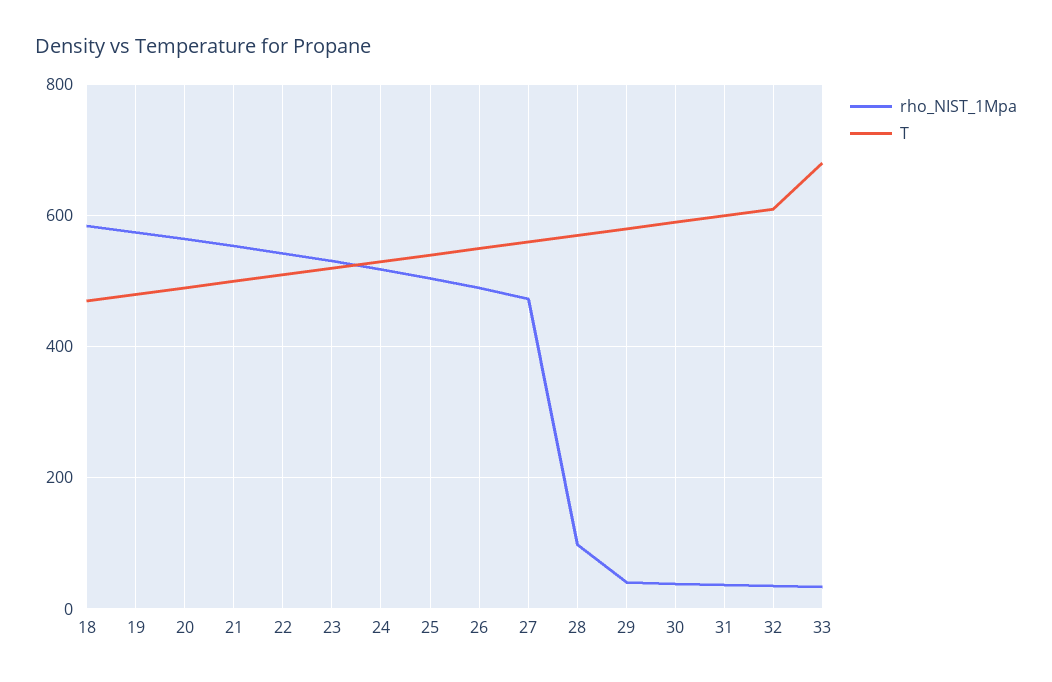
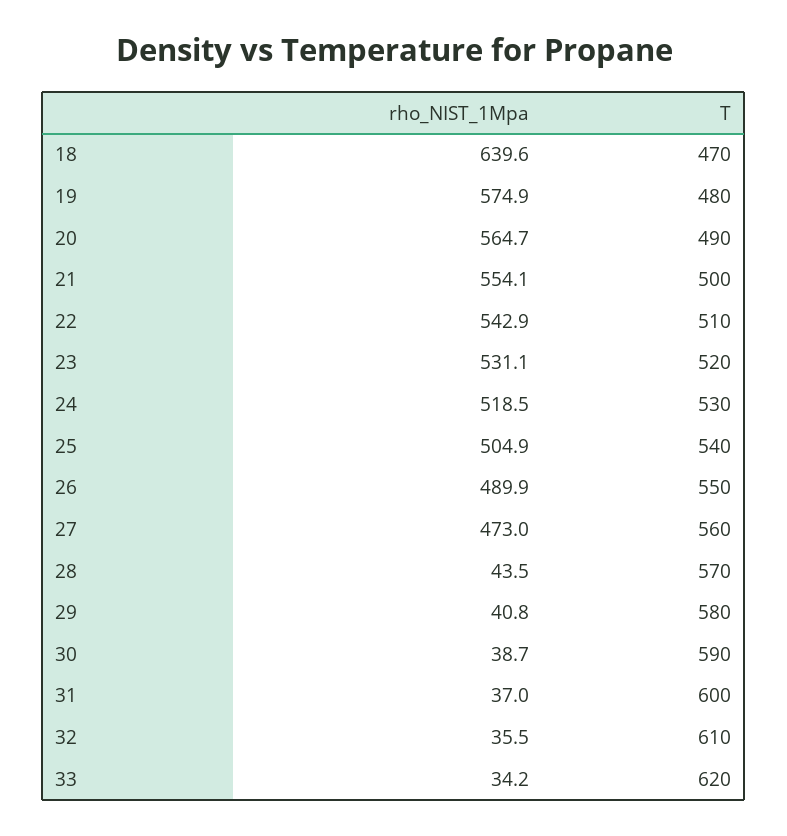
rho_NIST_1Mpa, 18: 580 -> 639.6
rho_NIST_1Mpa, 28: 100 -> 43.5
T, 33: 680 -> 620

